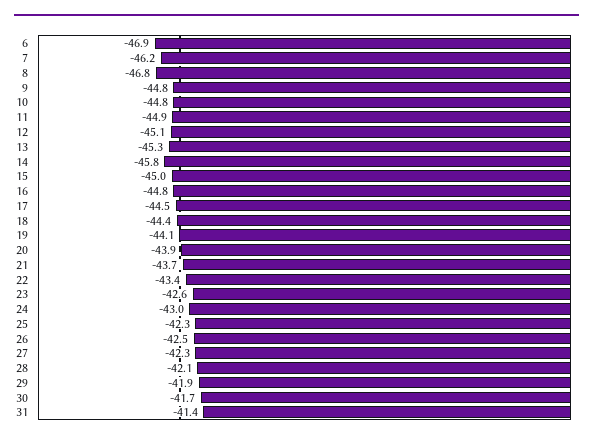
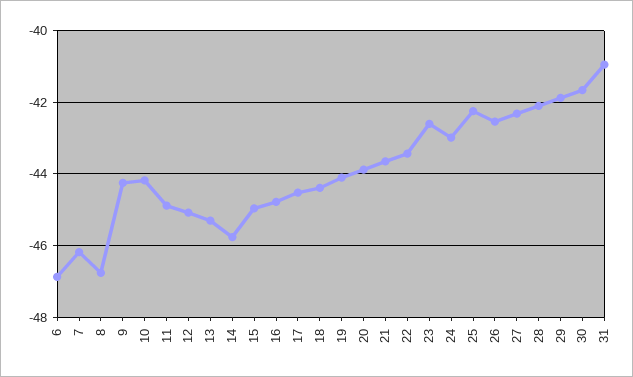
9: -44.8 -> -44.2
10: -44.8 -> -44.2
31: -41.4 -> -41

